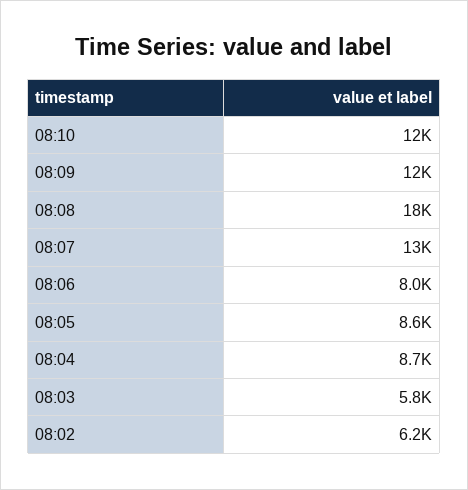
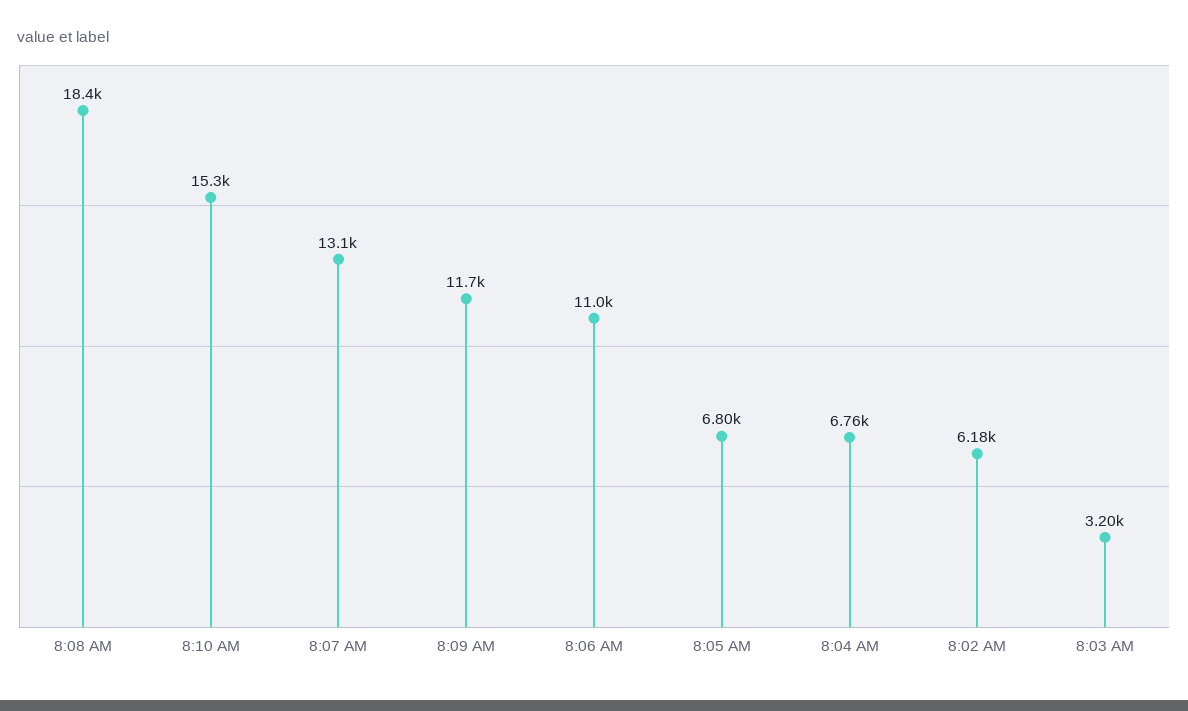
08:10: 12000 -> 15300
08:06: 8000 -> 11000
08:05: 8600 -> 6800
08:04: 8700 -> 6760
08:03: 5800 -> 3200

